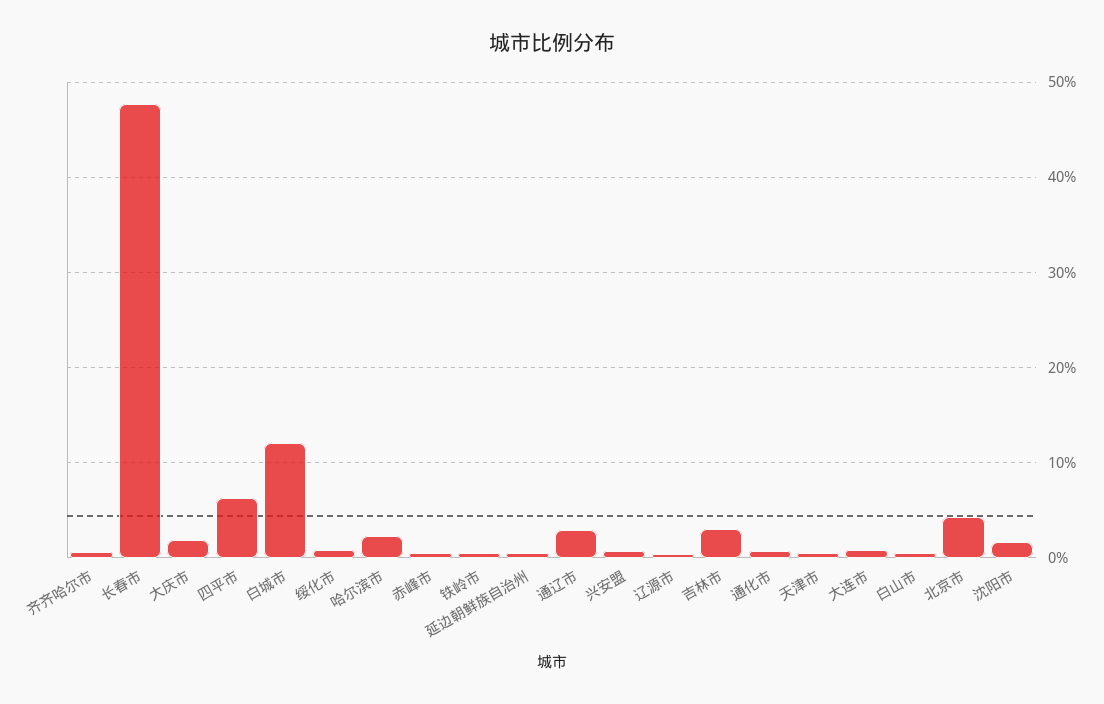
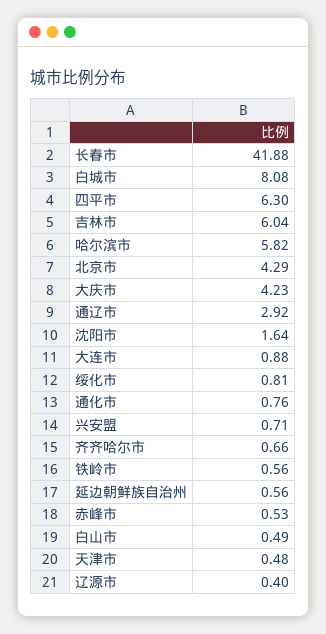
长春市: 48 -> 41.88
大庆市: 2 -> 4.23
白城市: 12 -> 8.08
哈尔滨市: 2 -> 5.82
吉林市: 3 -> 6.04

